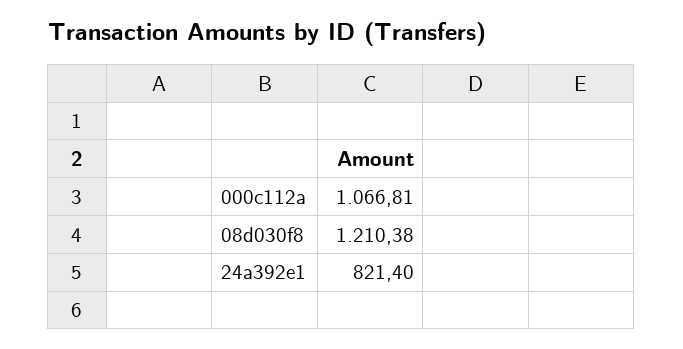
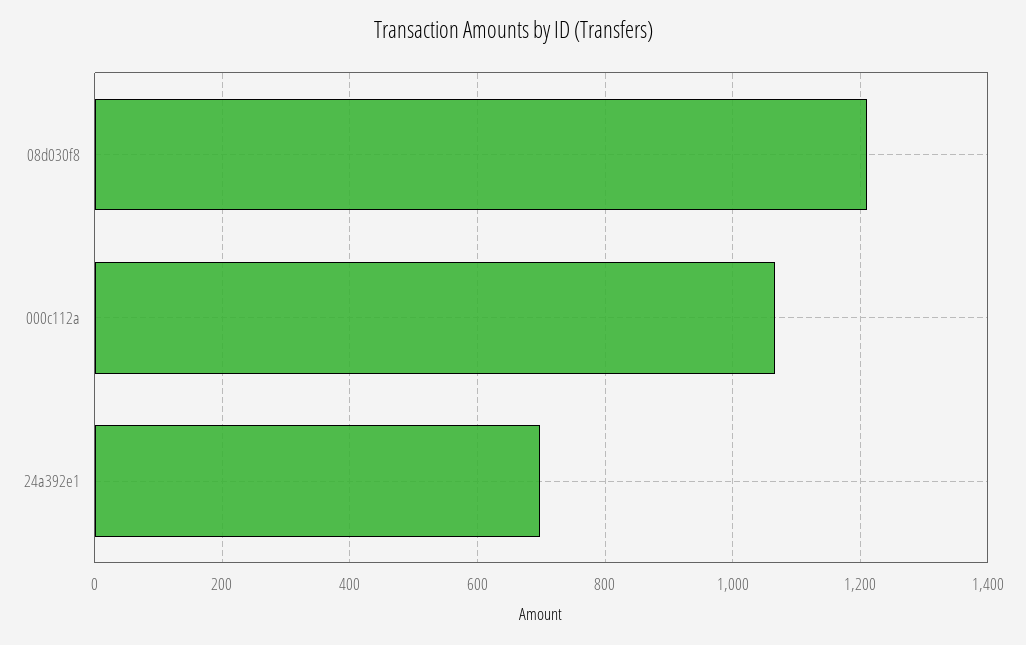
24a392e1: 821.4 -> 700

